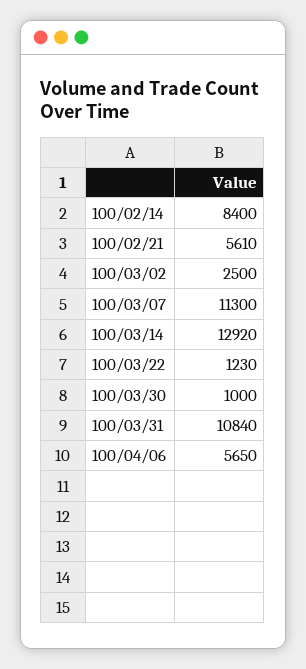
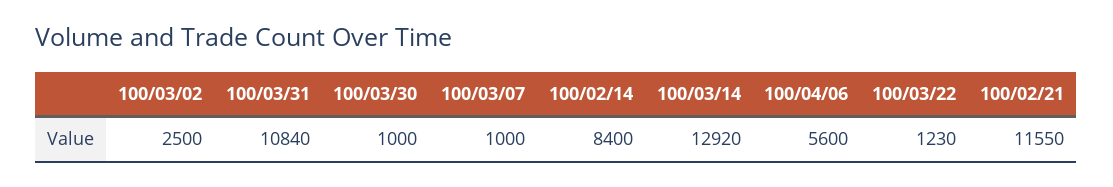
100/02/21: 5610 -> 11550
100/03/07: 11300 -> 1000
100/04/06: 5650 -> 5600

